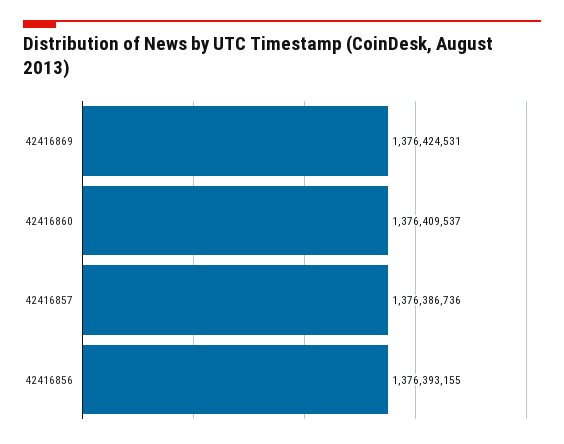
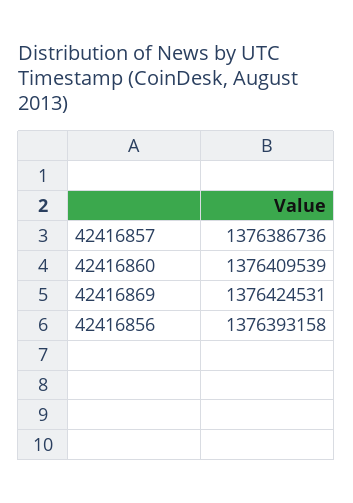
42416860: 1376409537 -> 1376409539
42416856: 1376393155 -> 1376393158

